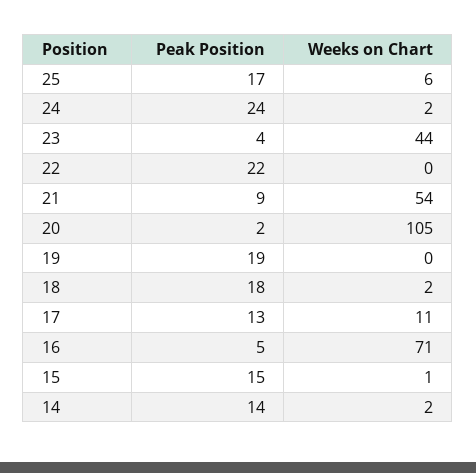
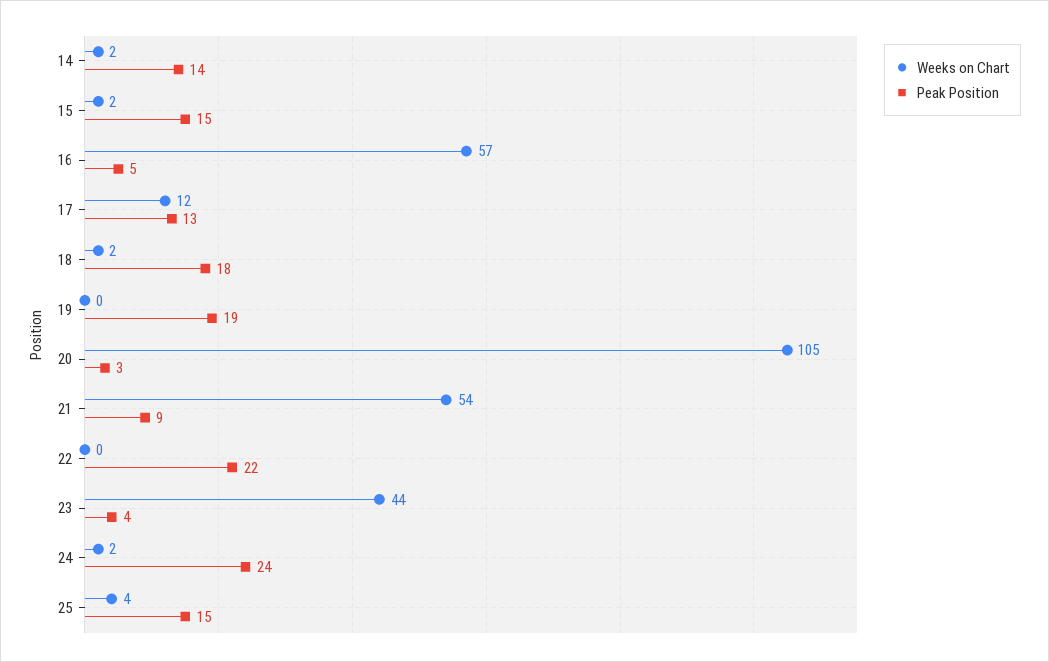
Peak Position, 25: 17 -> 15
Weeks on Chart, 25: 6 -> 4
Peak Position, 20: 2 -> 3
Weeks on Chart, 17: 11 -> 12
Weeks on Chart, 16: 71 -> 57
Weeks on Chart, 15: 1 -> 2

